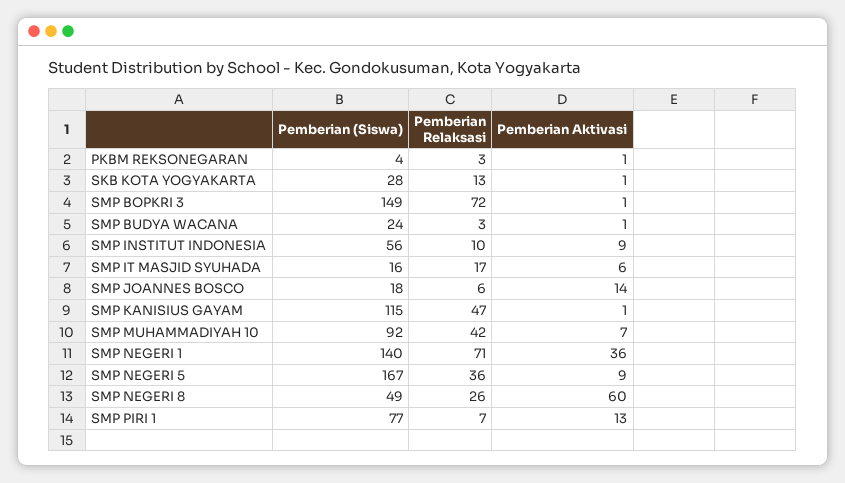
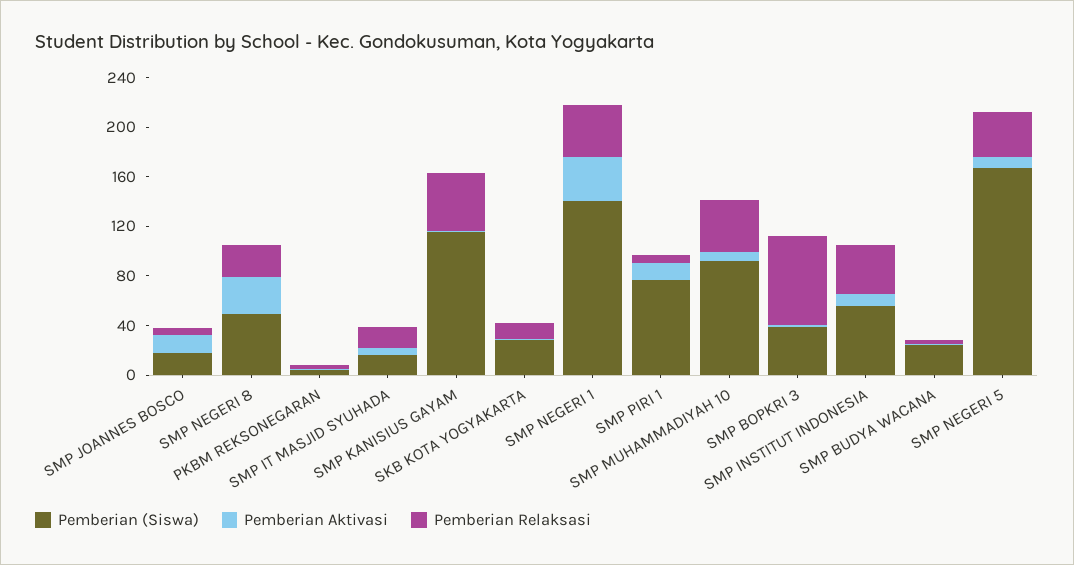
Pemberian (Siswa), SMP BOPKRI 3: 149 -> 40
Pemberian Relaksasi, SMP INSTITUT INDONESIA: 10 -> 40
Pemberian Relaksasi, SMP NEGERI 1: 71 -> 40
Pemberian Aktivasi, SMP NEGERI 8: 60 -> 30

